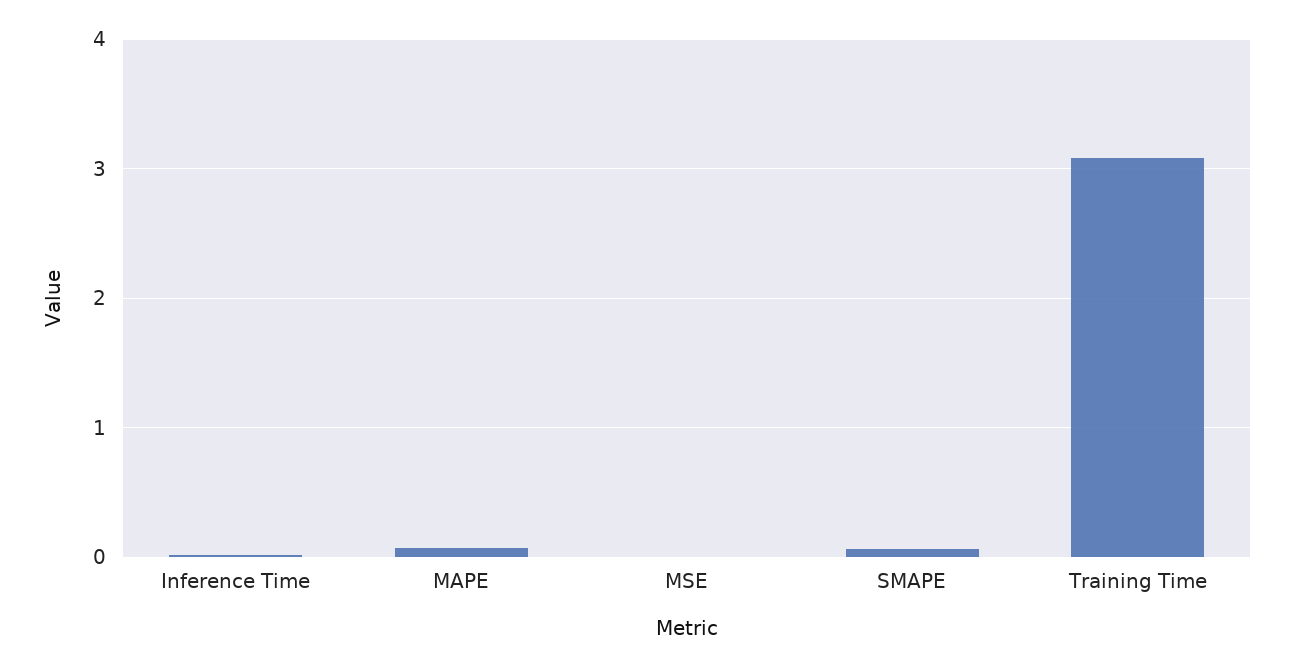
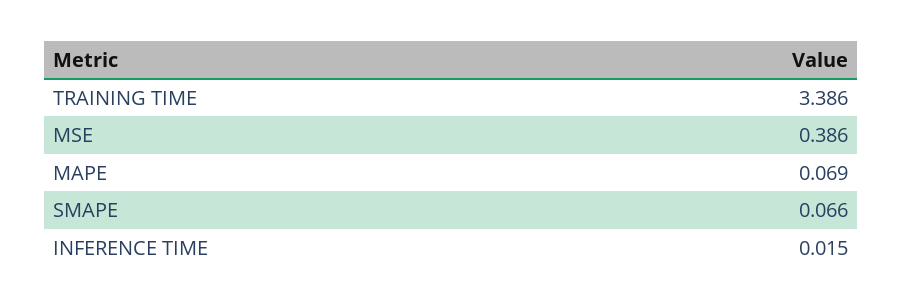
MSE: 0 -> 0.386
Training Time: 3.1 -> 3.386

